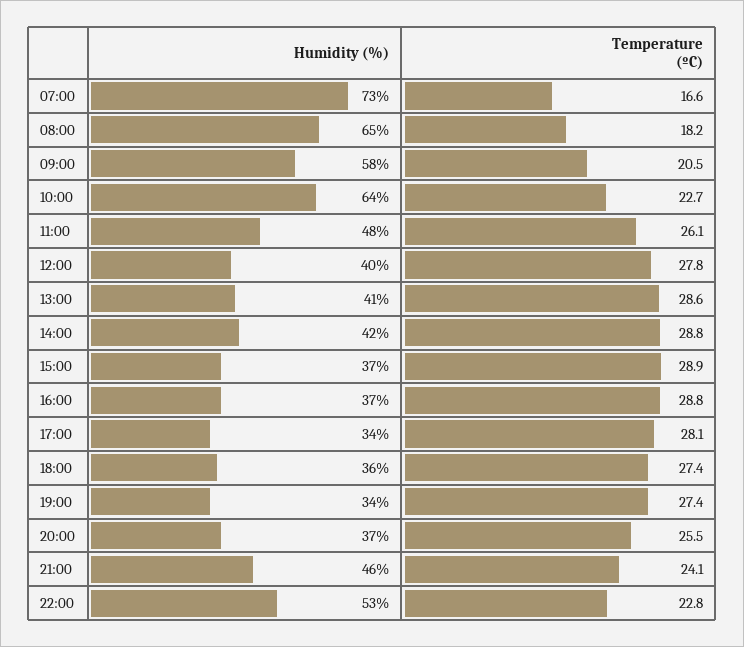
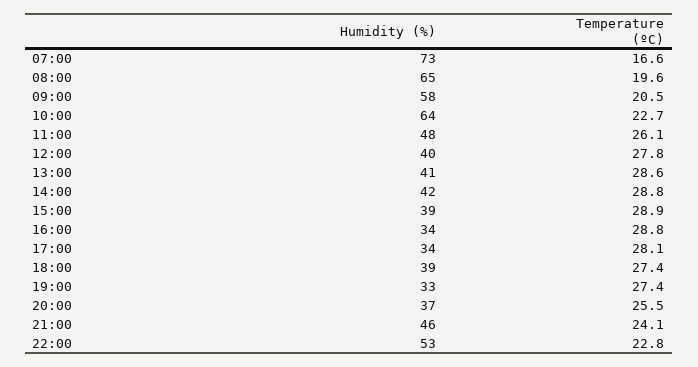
Temperature (ºC), 08:00: 18.2 -> 19.6
Humidity (%), 15:00: 37 -> 39
Humidity (%), 16:00: 37 -> 34
Humidity (%), 18:00: 36 -> 39
Humidity (%), 19:00: 34 -> 33

